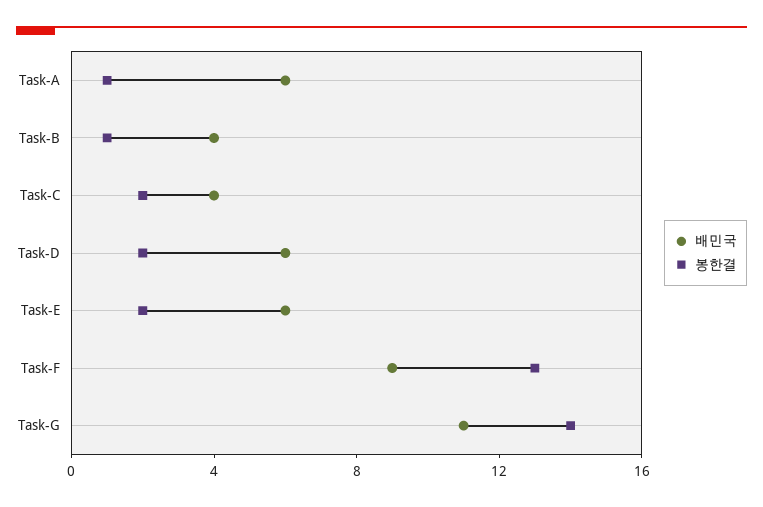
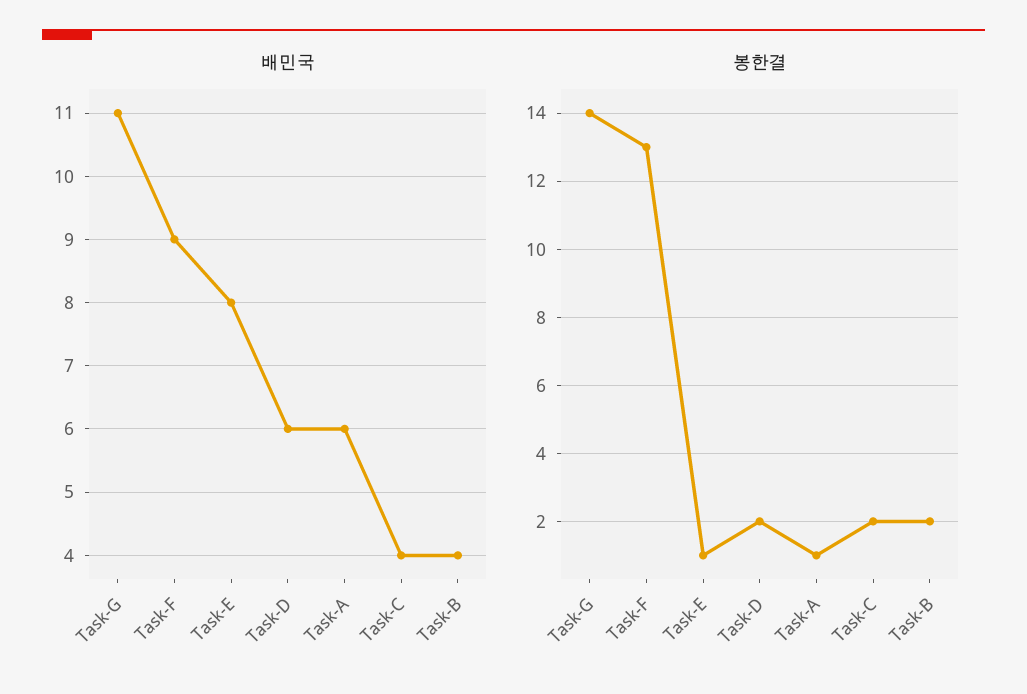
봉한결, Task-B: 1 -> 2
배민국, Task-E: 6 -> 8
봉한결, Task-E: 2 -> 1

